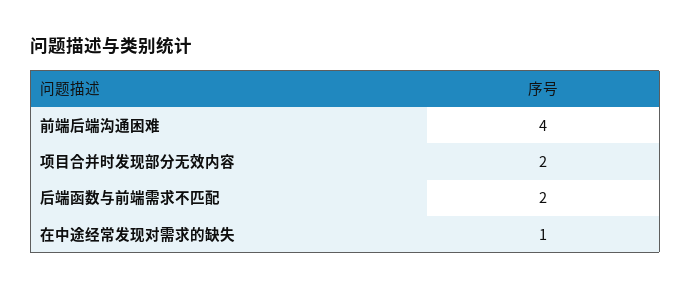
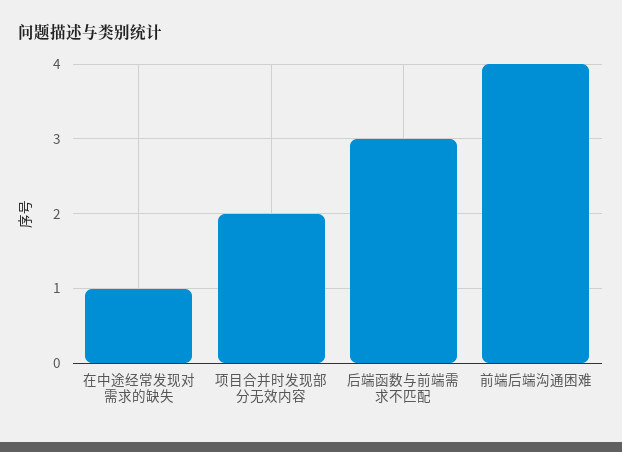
后端函数与前端需求不匹配: 2 -> 3

